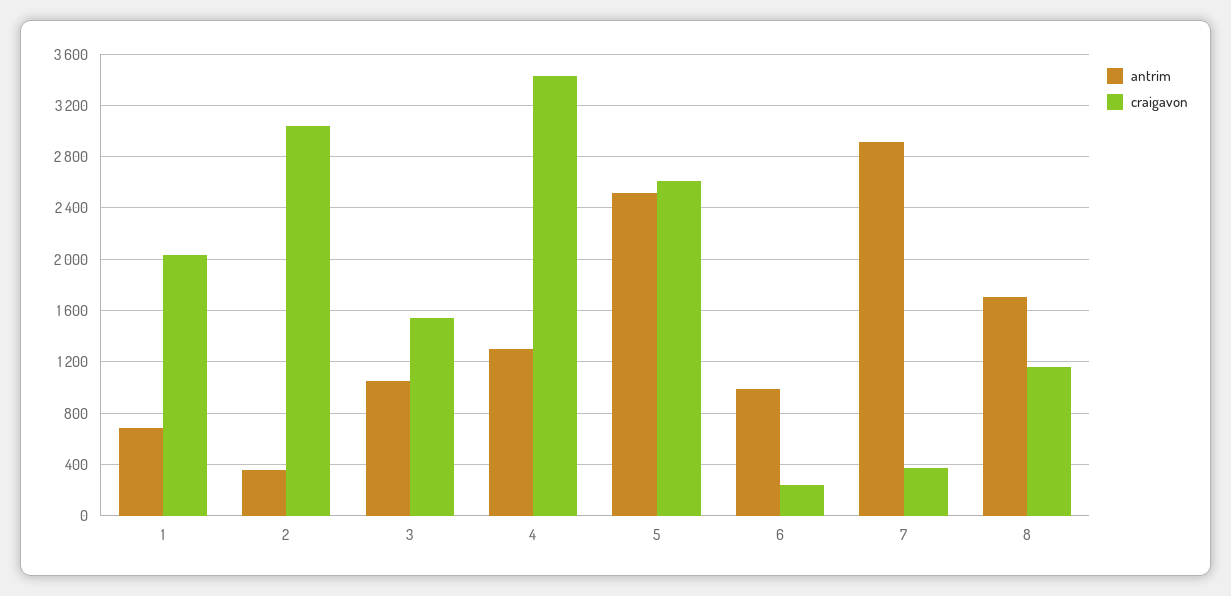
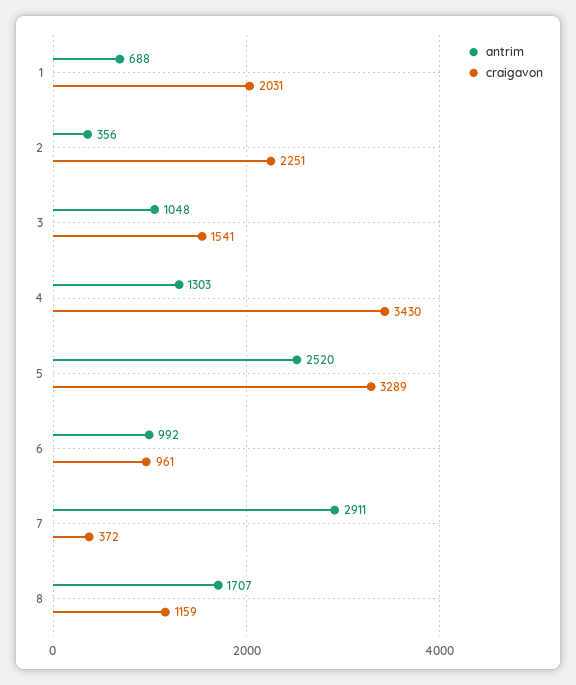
craigavon, 2: 3050 -> 2251
craigavon, 5: 2600 -> 3289
craigavon, 6: 250 -> 961

